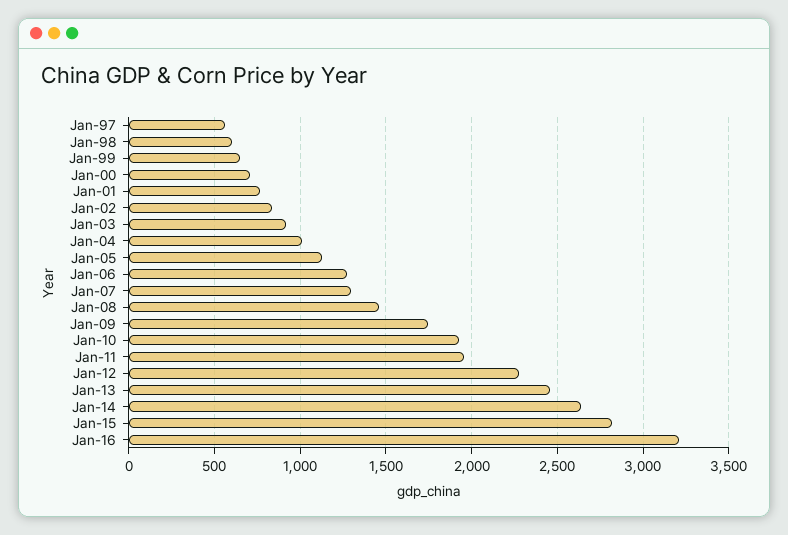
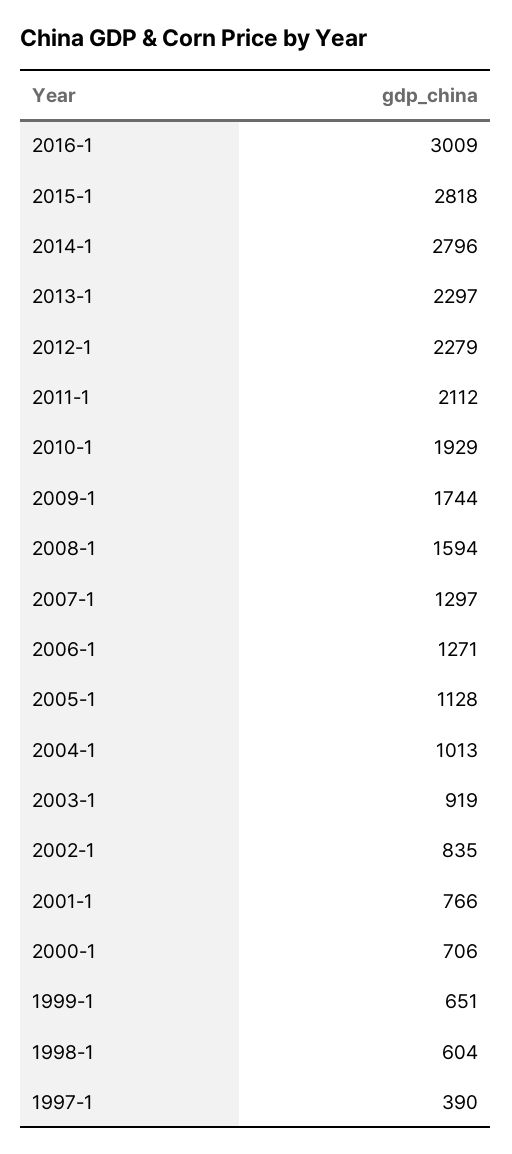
Jan-97: 550 -> 390
Jan-08: 1450 -> 1594
Jan-11: 1950 -> 2112
Jan-13: 2450 -> 2297
Jan-14: 2650 -> 2796
Jan-16: 3200 -> 3009

